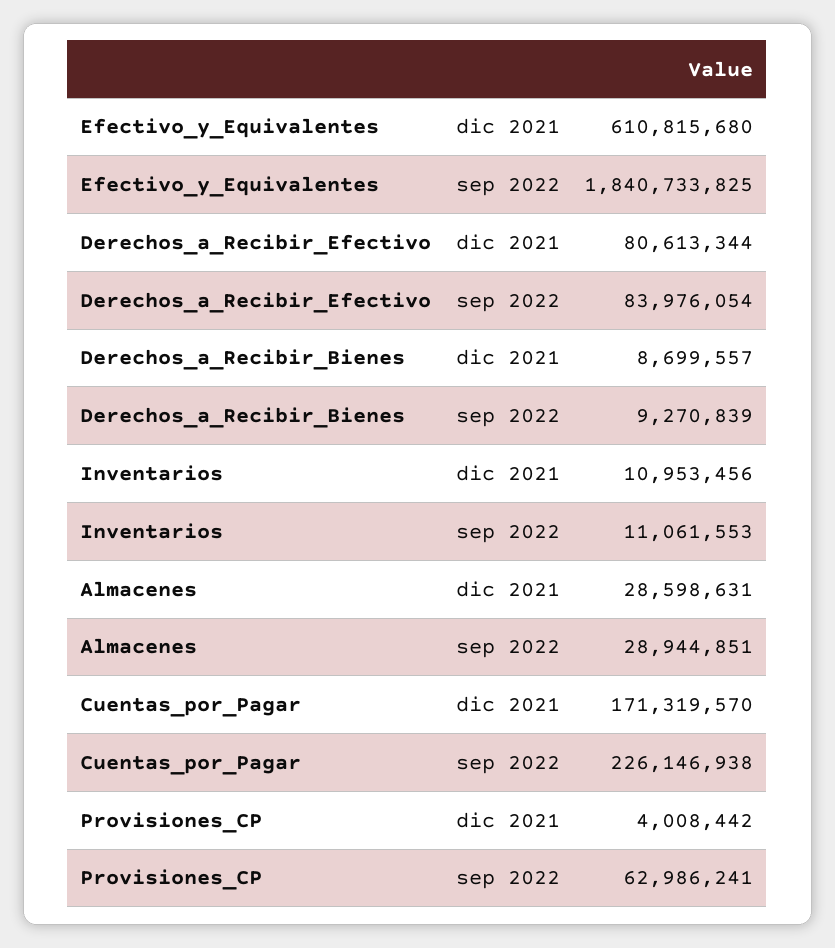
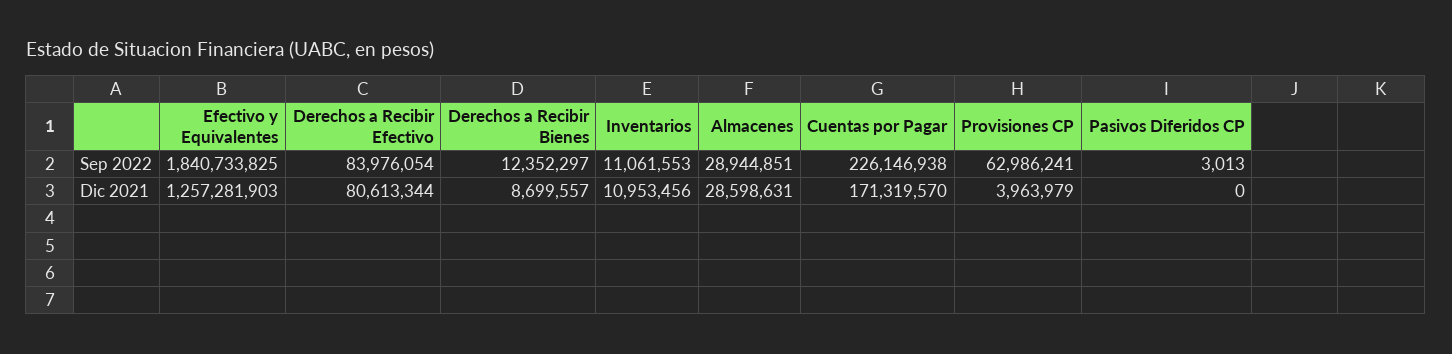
Efectivo_y_Equivalentes, dic 2021: 610815680 -> 1257281903
Derechos_a_Recibir_Bienes, sep 2022: 9270839 -> 12352297
Provisiones_CP, dic 2021: 4008442 -> 3963979
Pasivos Diferidos CP, sep 2022: none -> 3013
Pasivos Diferidos CP, dic 2021: none -> 0

